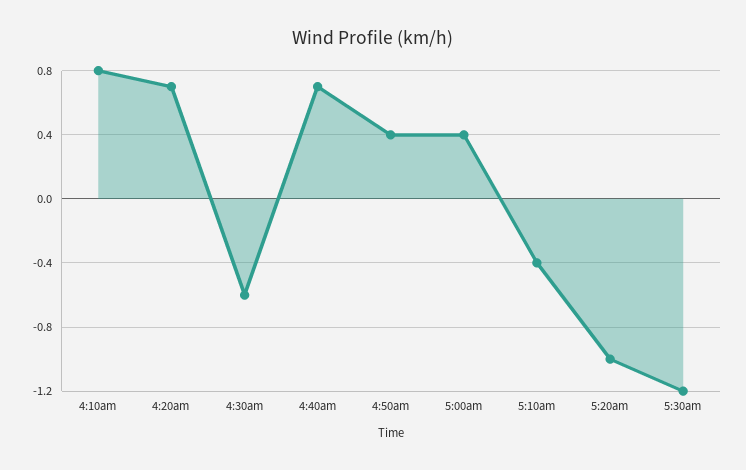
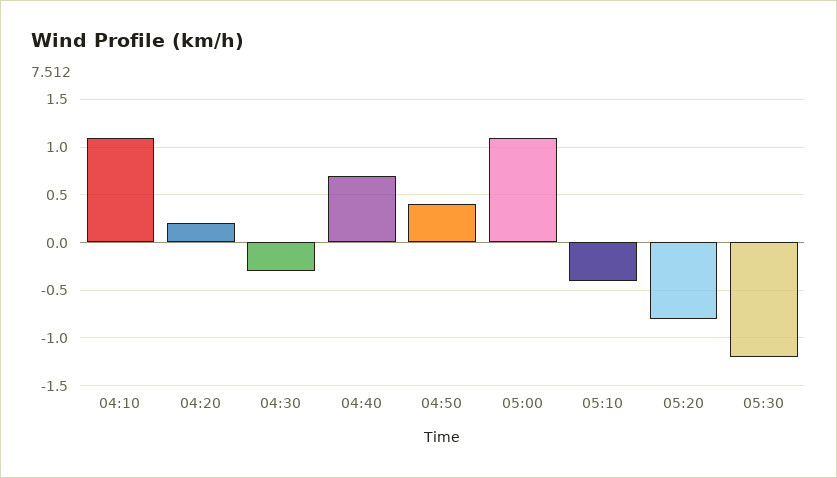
4:10am: 0.8 -> 1.1
4:20am: 0.7 -> 0.2
4:30am: -0.6 -> -0.3
5:00am: 0.4 -> 1.1
5:20am: -1 -> -0.8

